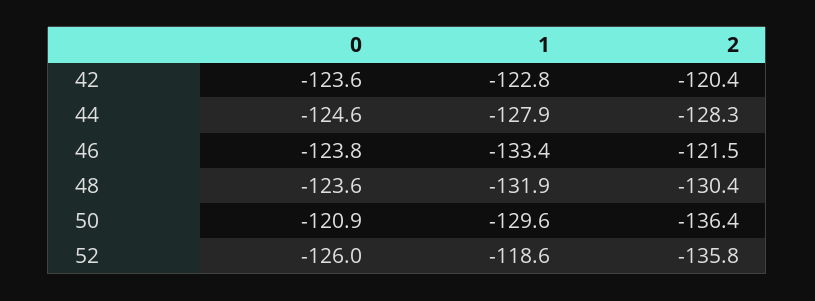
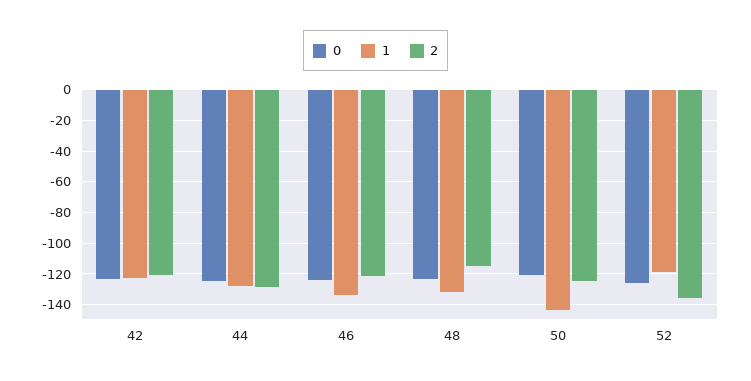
2, 48: -130.4 -> -115
1, 50: -129.6 -> -145
2, 50: -136.4 -> -125

